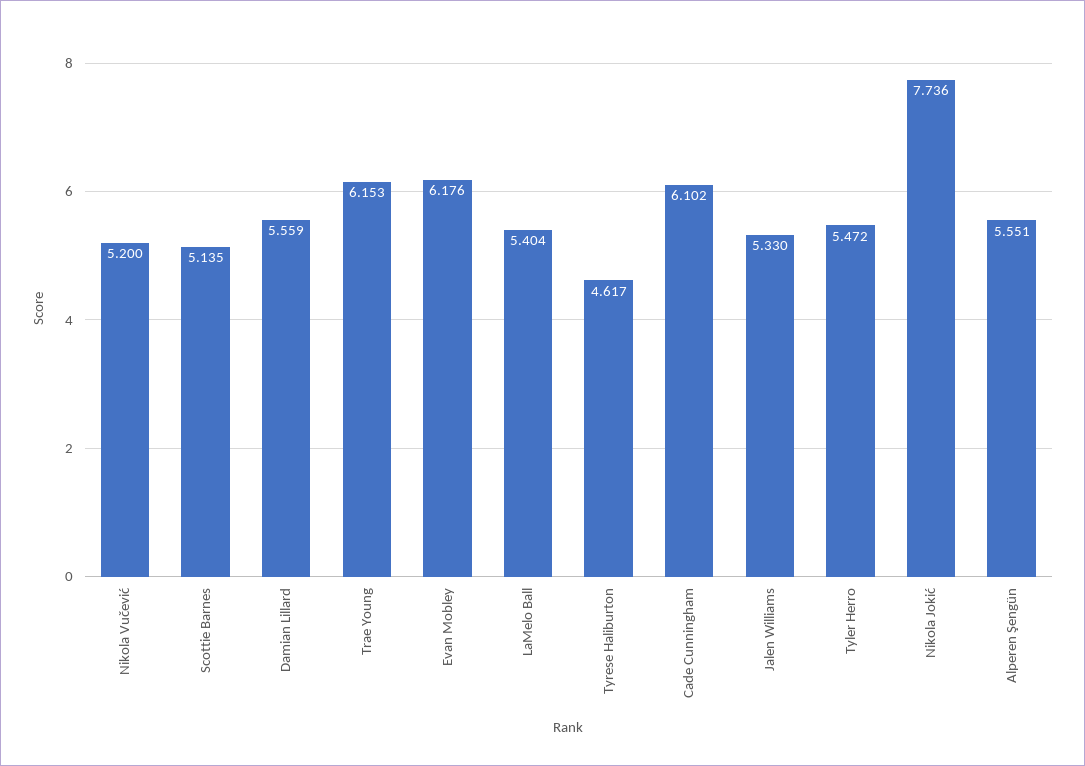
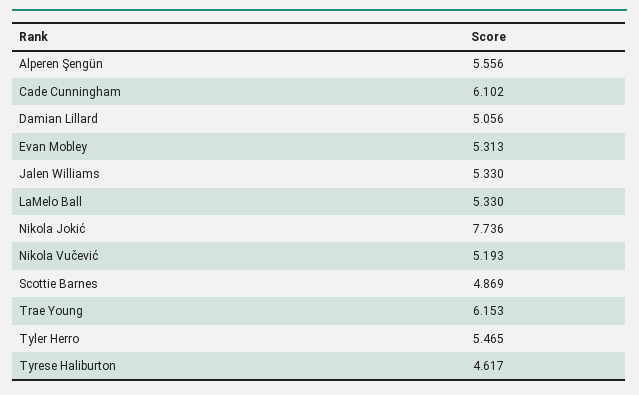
Nikola Vučević: 5.2 -> 5.193
Scottie Barnes: 5.135 -> 4.869
Damian Lillard: 5.559 -> 5.056
Evan Mobley: 6.176 -> 5.313
LaMelo Ball: 5.404 -> 5.33
Tyler Herro: 5.472 -> 5.465
Alperen Şengün: 5.551 -> 5.556

